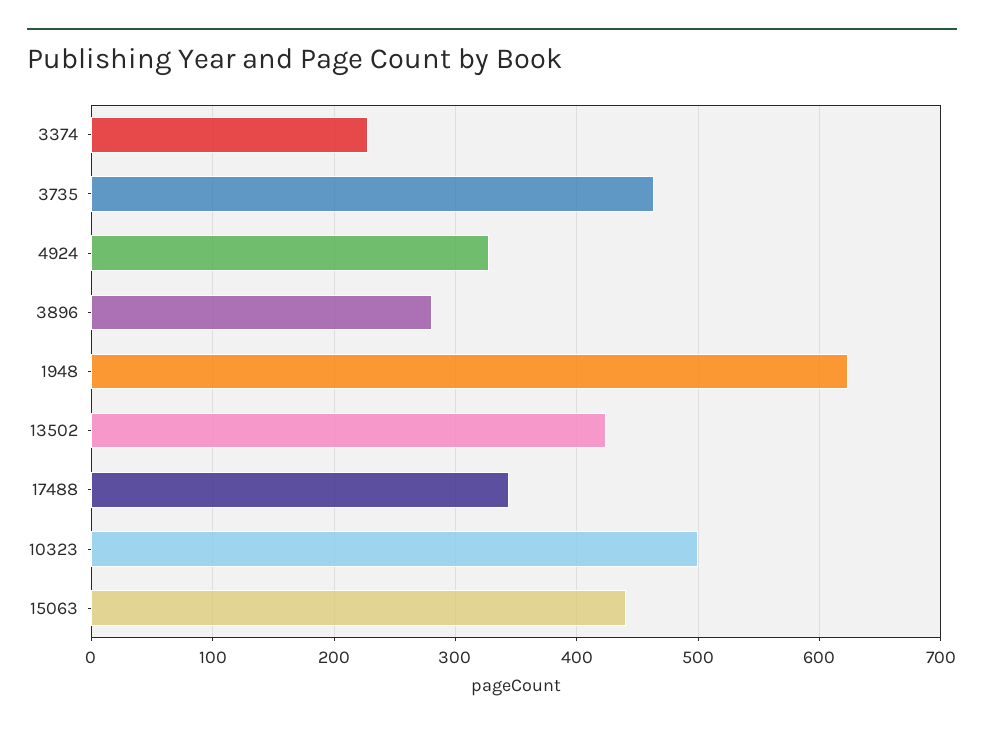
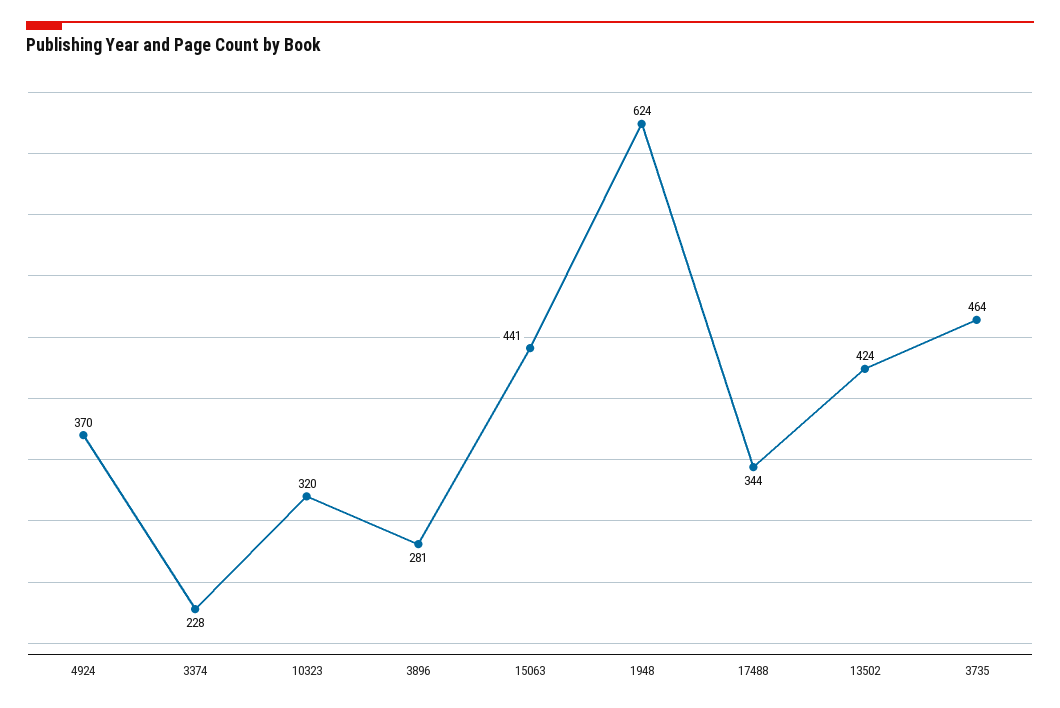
4924: 330 -> 370
10323: 500 -> 320

